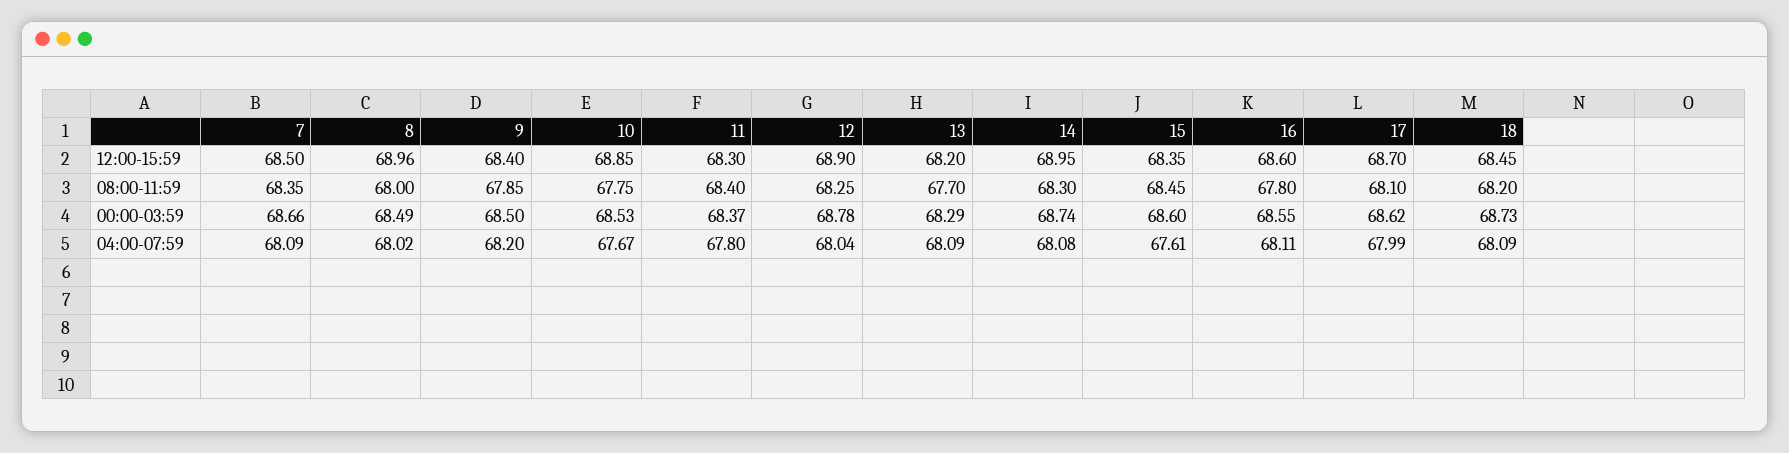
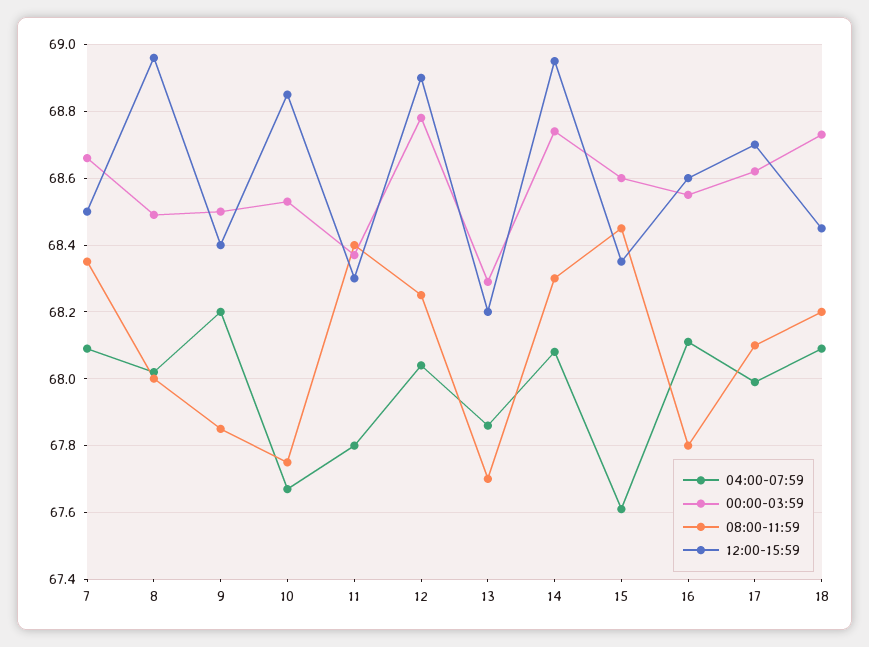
04:00-07:59, 13: 68.09 -> 67.85

